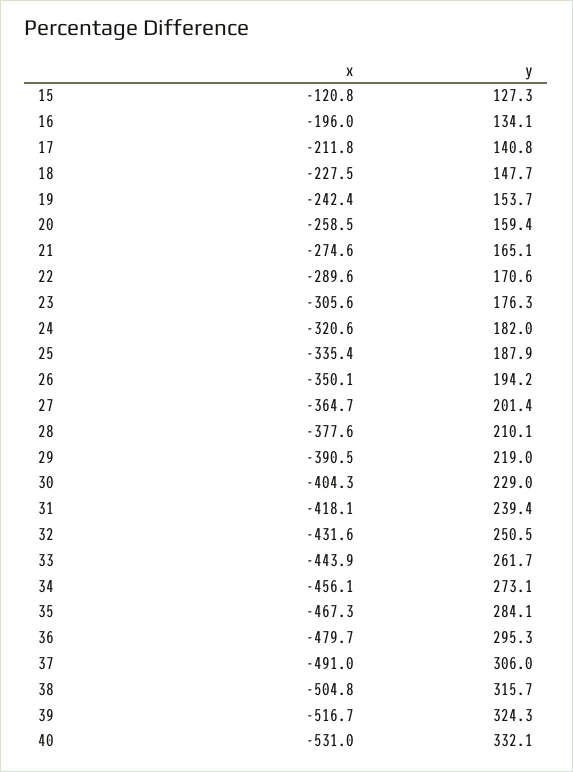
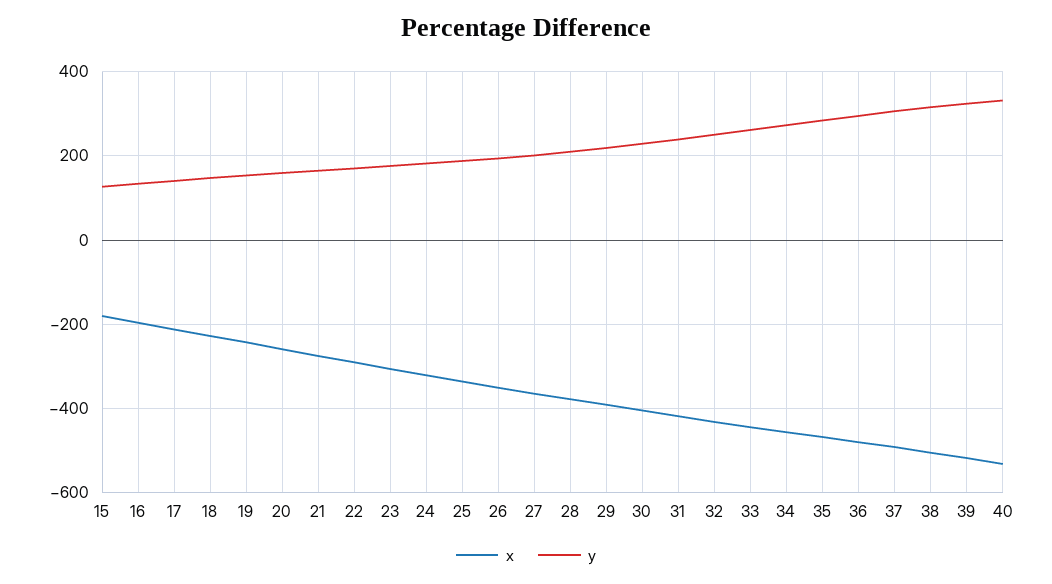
x, 15: -120.8 -> -180

